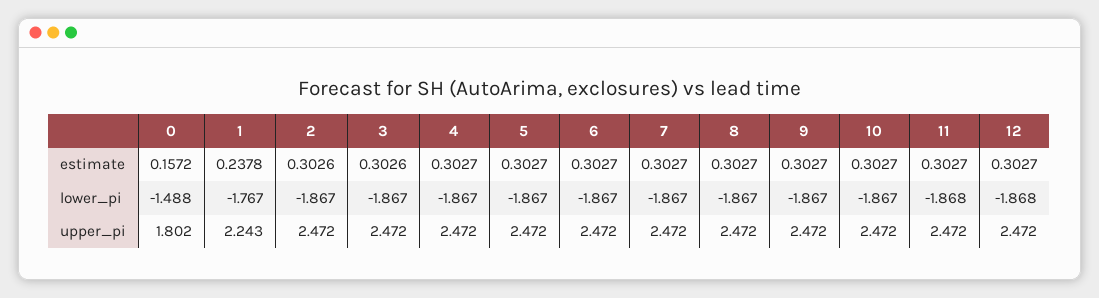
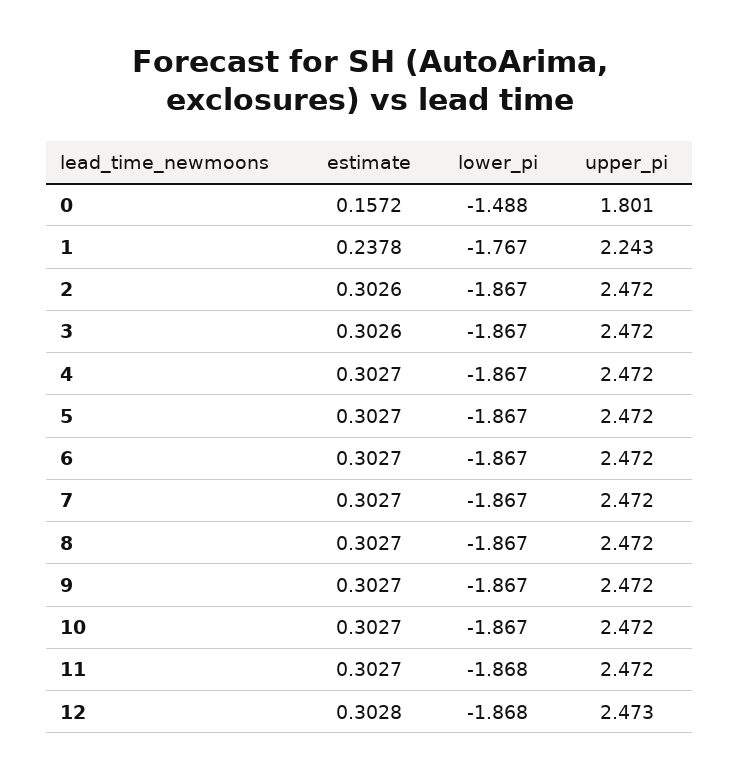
12, estimate: 0.3027 -> 0.3028
0, upper_pi: 1.802 -> 1.801
12, upper_pi: 2.472 -> 2.473

